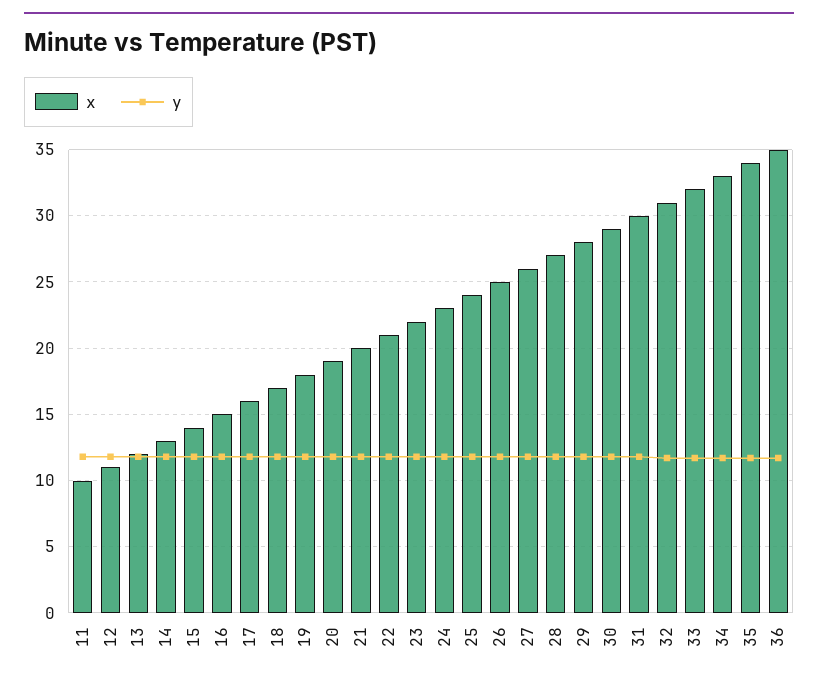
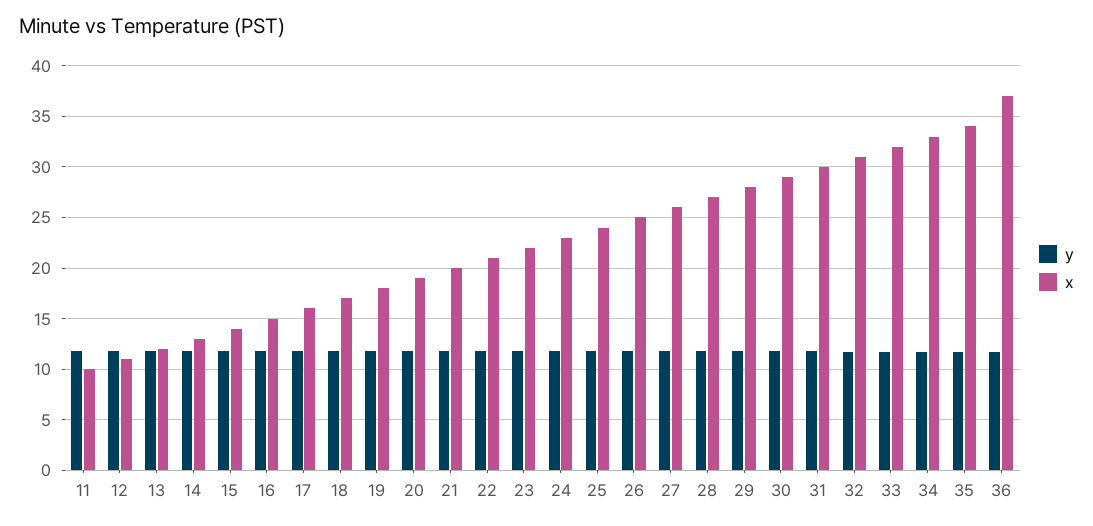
x, 36: 35 -> 37

